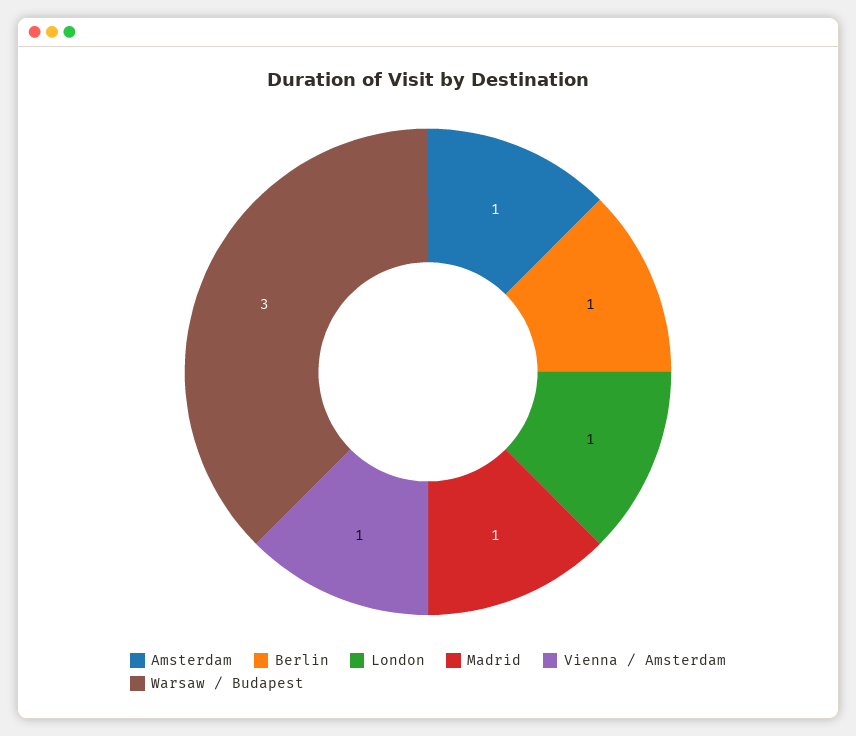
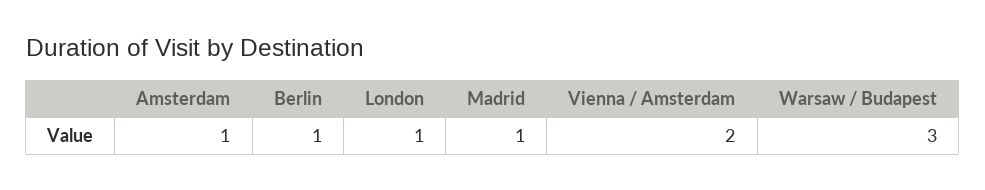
Vienna / Amsterdam: 1 -> 2

